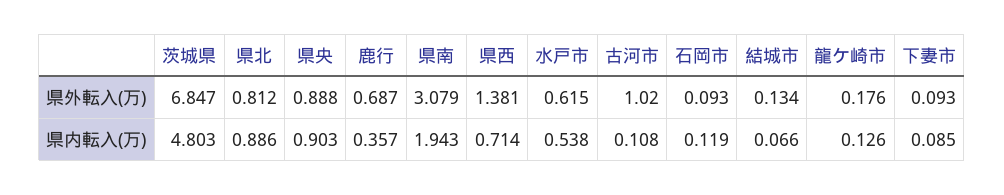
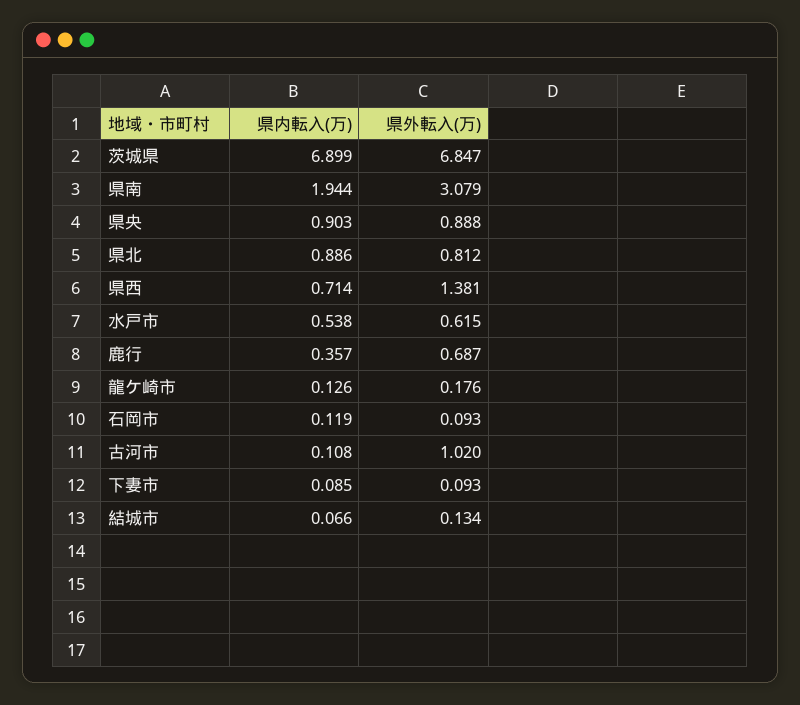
茨城県, 県内転入(万): 4.803 -> 6.899
県南, 県内転入(万): 1.943 -> 1.944

